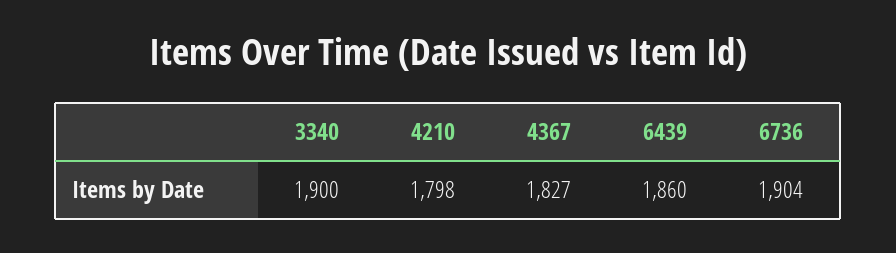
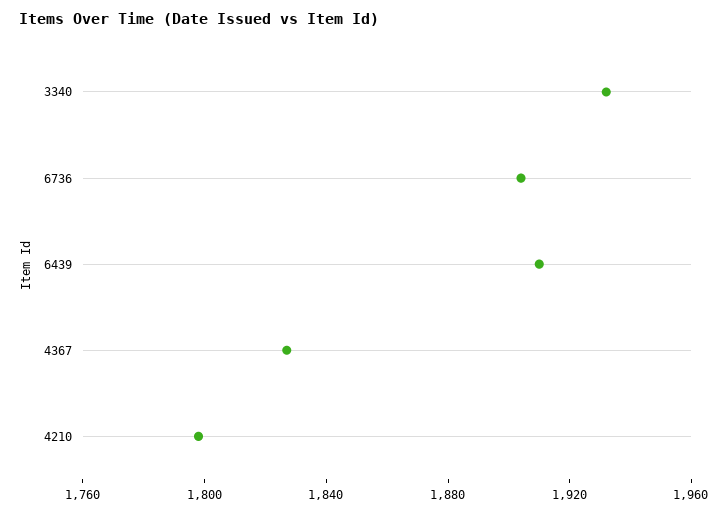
3340: 1900 -> 1930
6439: 1860 -> 1910

